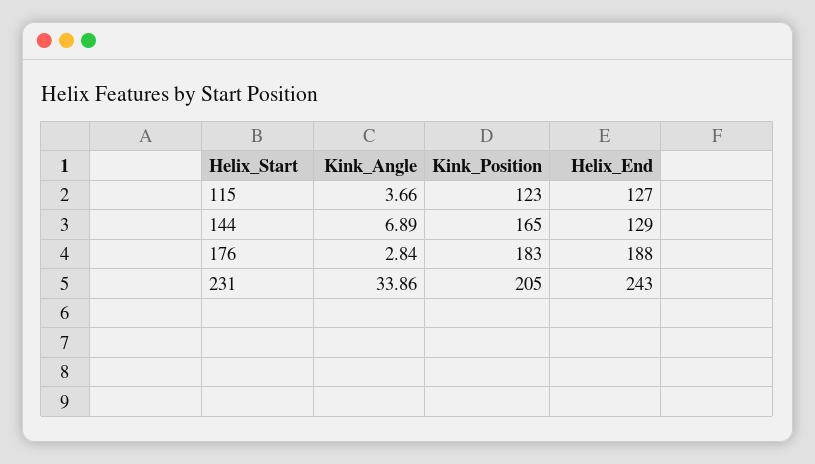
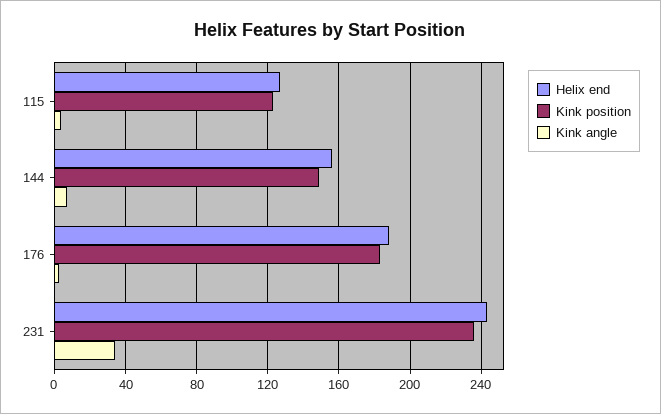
Kink_Position, 144: 165 -> 150
Helix_End, 144: 129 -> 155
Kink_Position, 231: 205 -> 235

